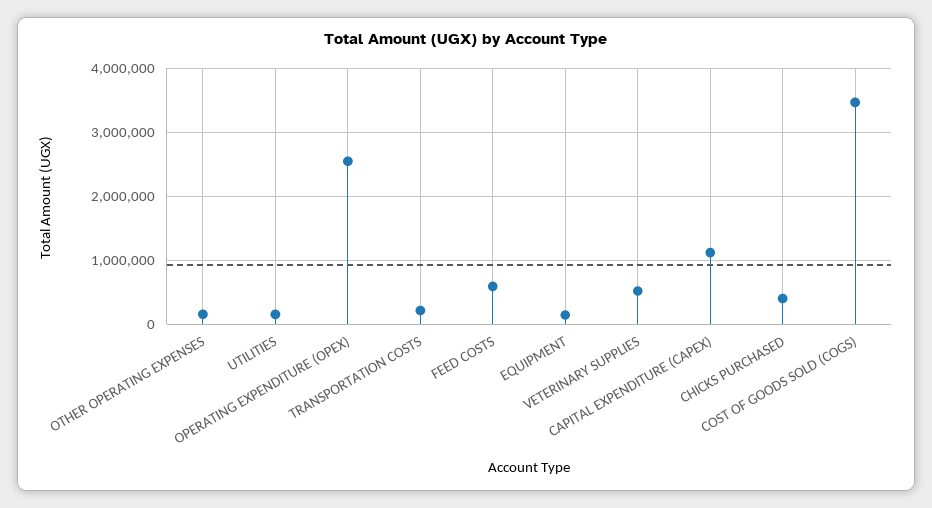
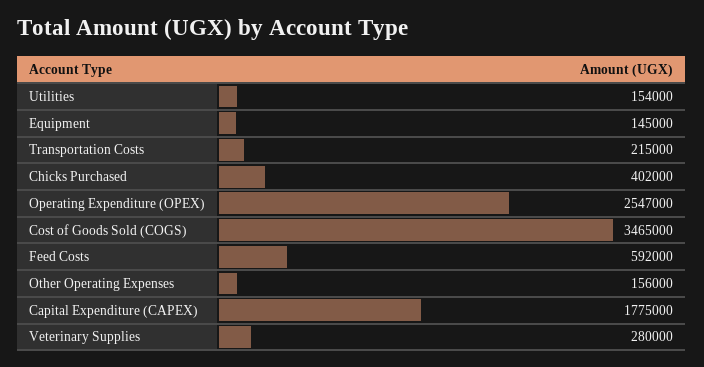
VETERINARY SUPPLIES: 500000 -> 280000
CAPITAL EXPENDITURE (CAPEX): 1100000 -> 1775000

